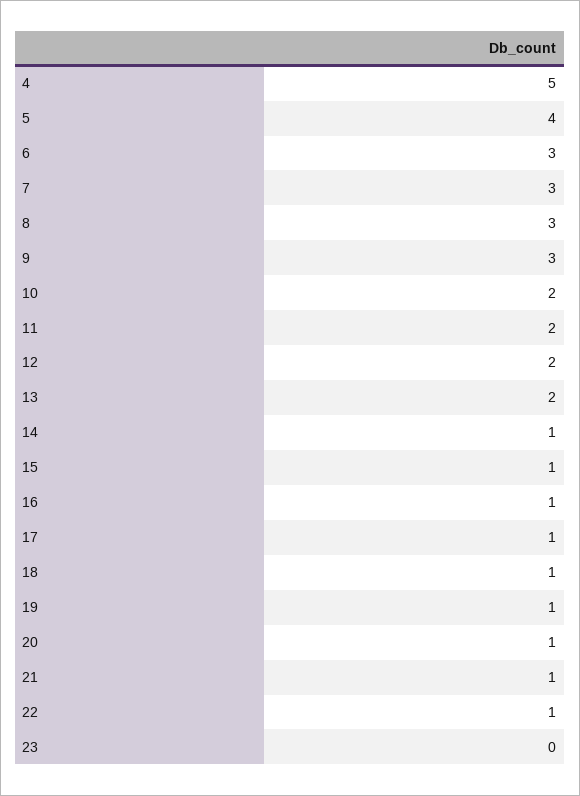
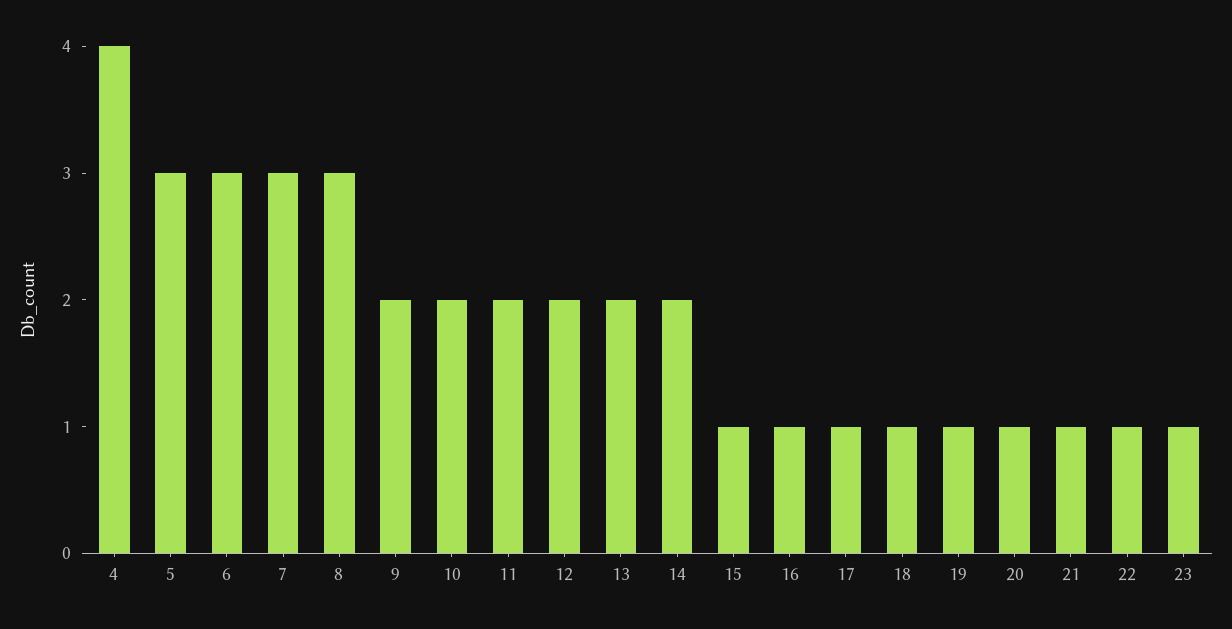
4: 5 -> 4
5: 4 -> 3
9: 3 -> 2
14: 1 -> 2
23: 0 -> 1

